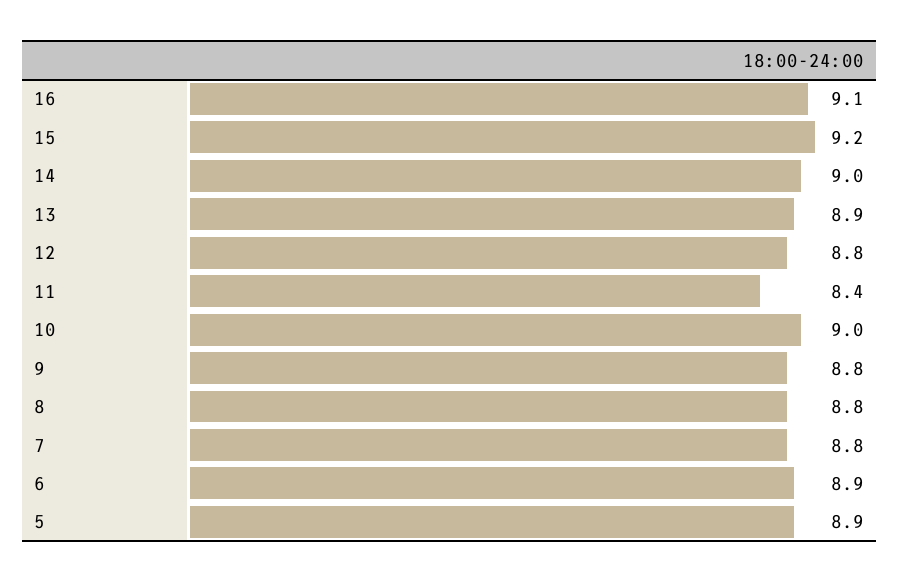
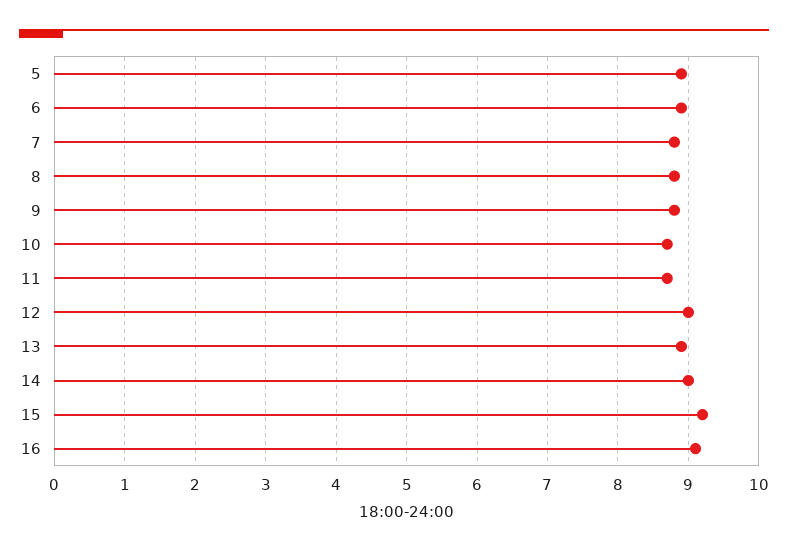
12: 8.8 -> 9
11: 8.4 -> 8.7
10: 9 -> 8.7

